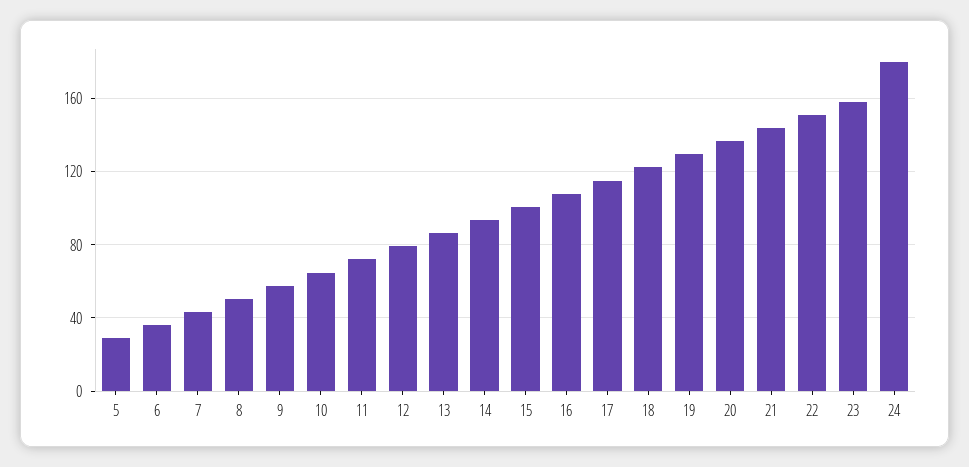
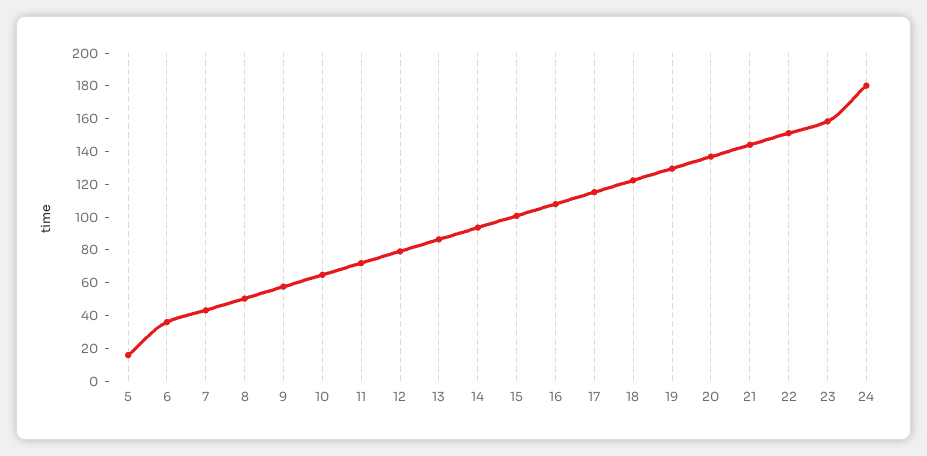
5: 30 -> 15

